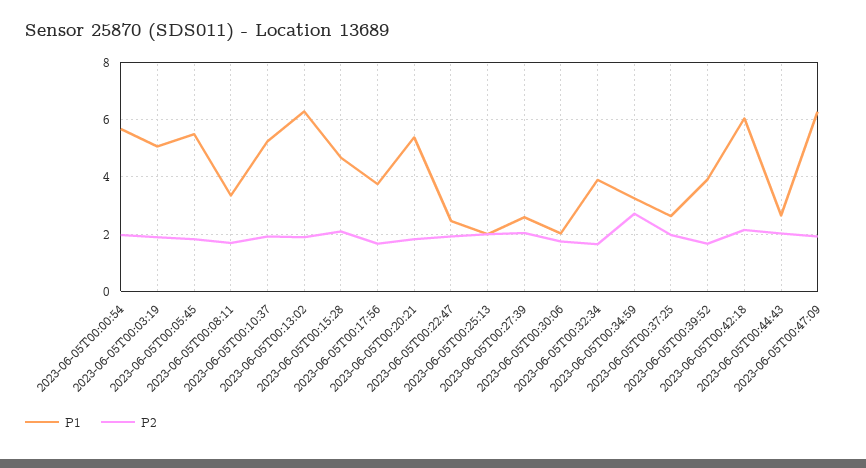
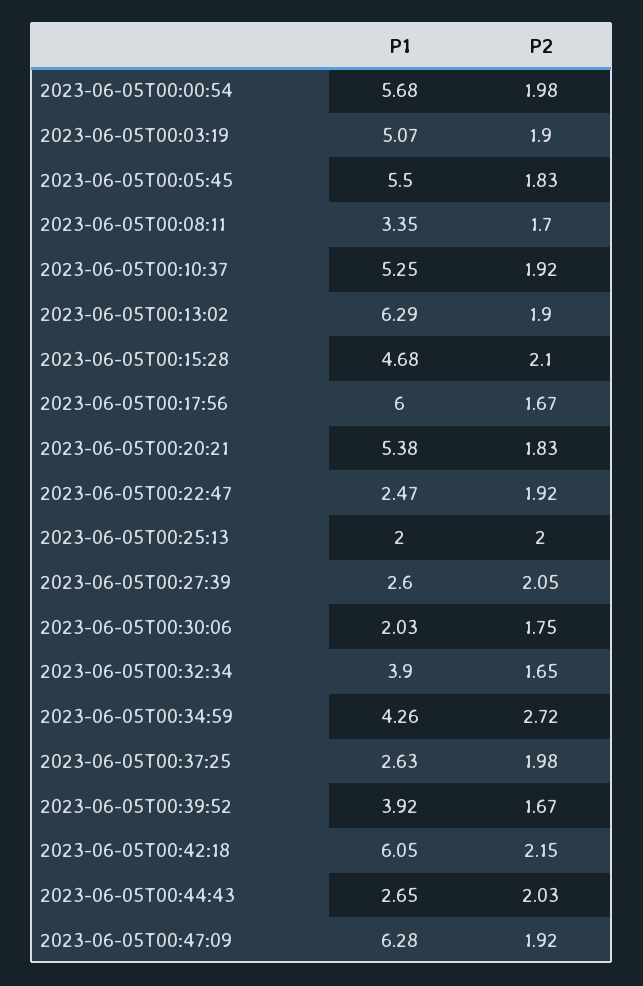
P1, 2023-06-05T00:17:56: 3.75 -> 6
P1, 2023-06-05T00:34:59: 3.25 -> 4.26

